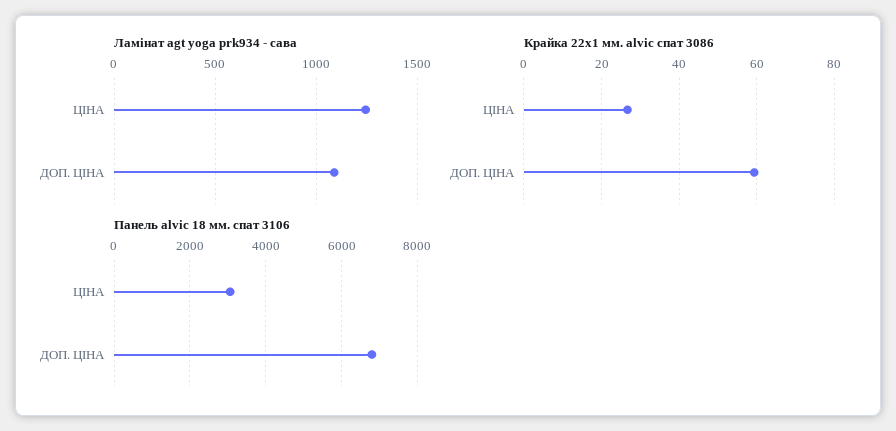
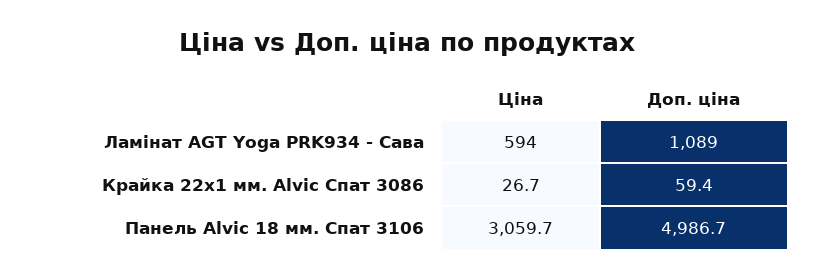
Ламінат agt yoga prk934 - сава, ЦІНА: 1250 -> 594
Панель alvic 18 мм. спат 3106, ДОП. ЦІНА: 6800 -> 4986.7

